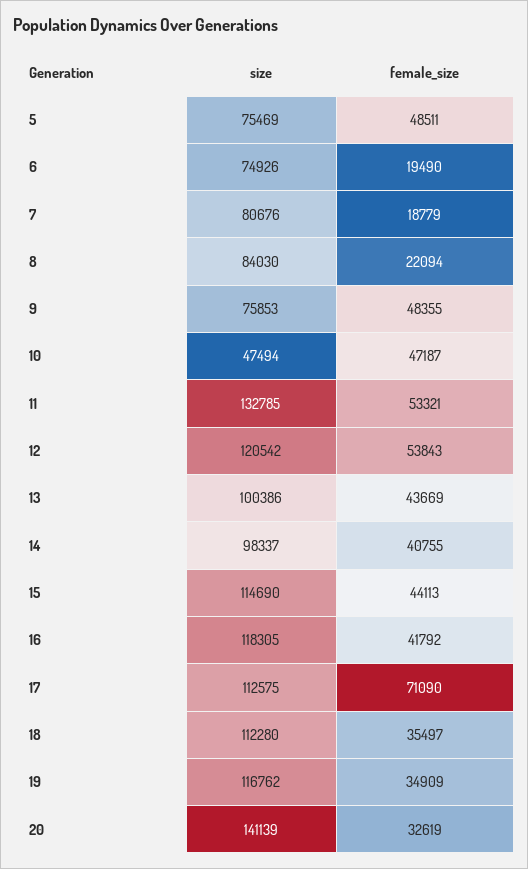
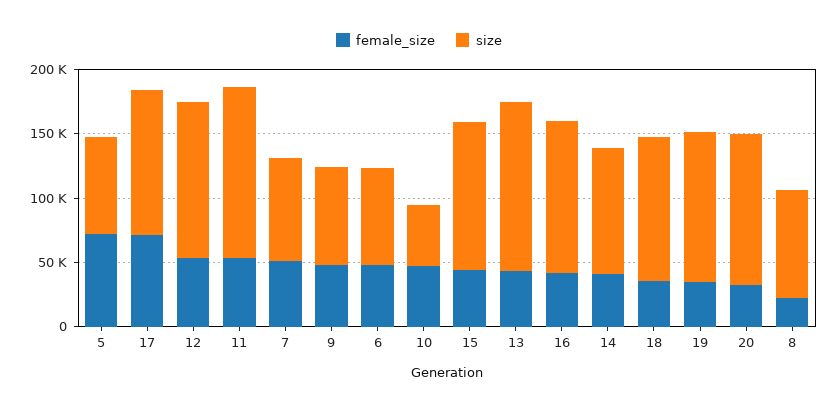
female_size, 5: 48511 -> 70000
female_size, 6: 19490 -> 50000
female_size, 7: 18779 -> 50000
size, 13: 100386 -> 130000
size, 20: 141139 -> 120000

